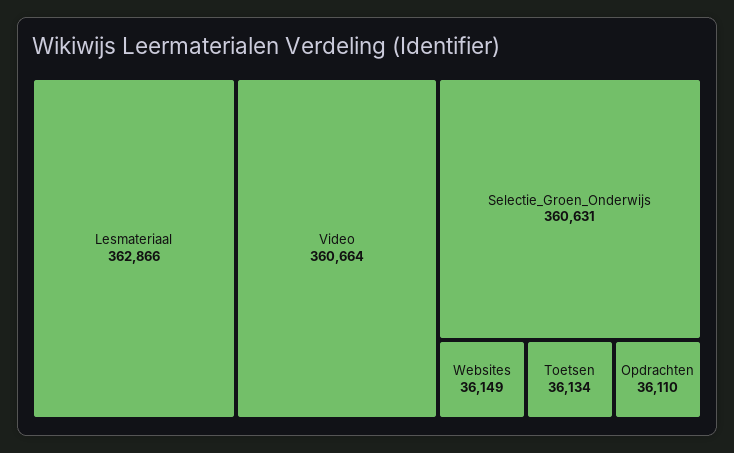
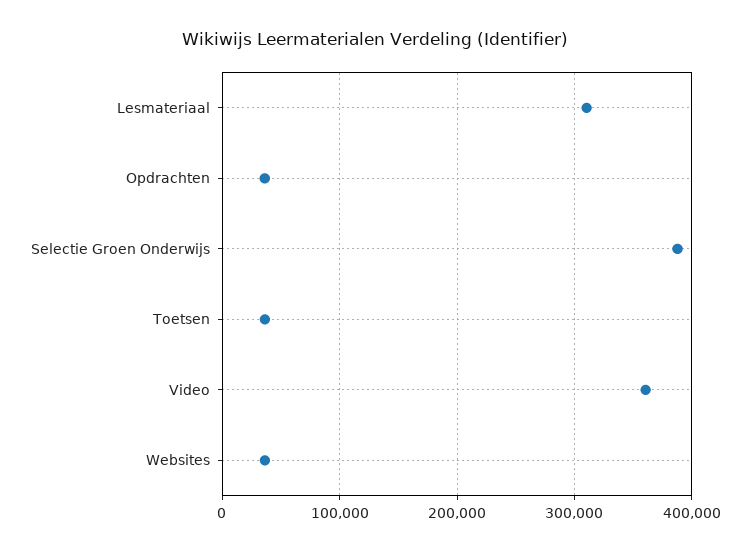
Lesmateriaal: 362866 -> 310000
Selectie_Groen_Onderwijs: 360631 -> 390000

